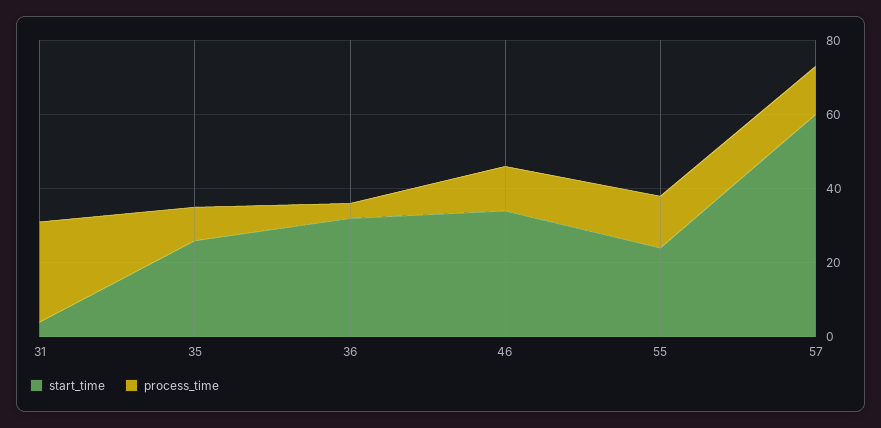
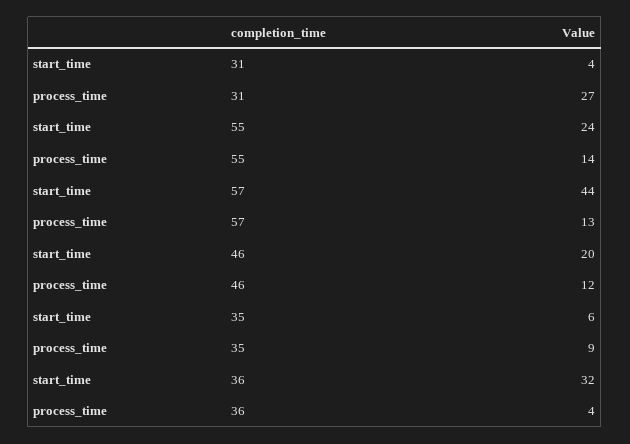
start_time, 35: 25 -> 6
start_time, 46: 35 -> 20
start_time, 57: 60 -> 44

